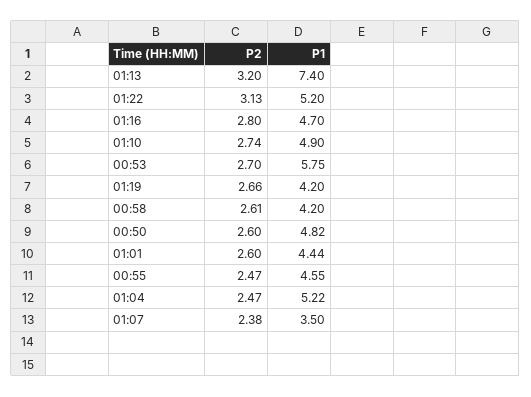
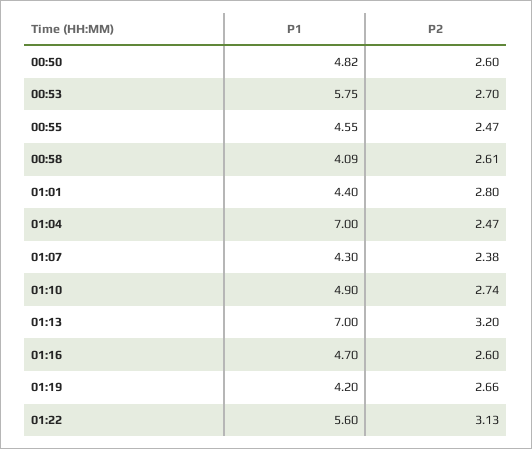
P1, 01:13: 7.4 -> 7
P1, 01:22: 5.2 -> 5.6
P2, 01:16: 2.8 -> 2.6
P1, 00:58: 4.2 -> 4.09
P2, 01:01: 2.6 -> 2.8
P1, 01:01: 4.44 -> 4.4
P1, 01:04: 5.22 -> 7
P1, 01:07: 3.5 -> 4.3

